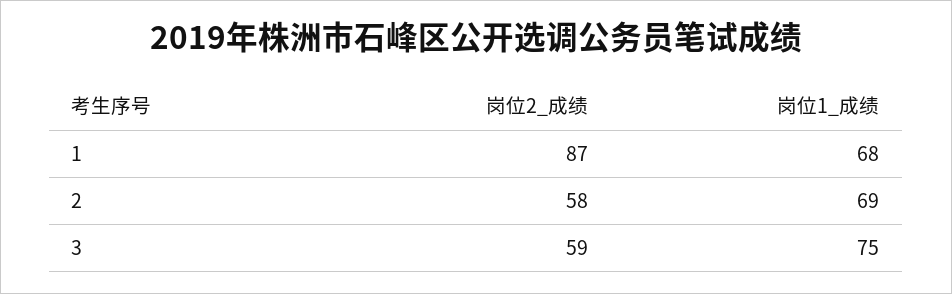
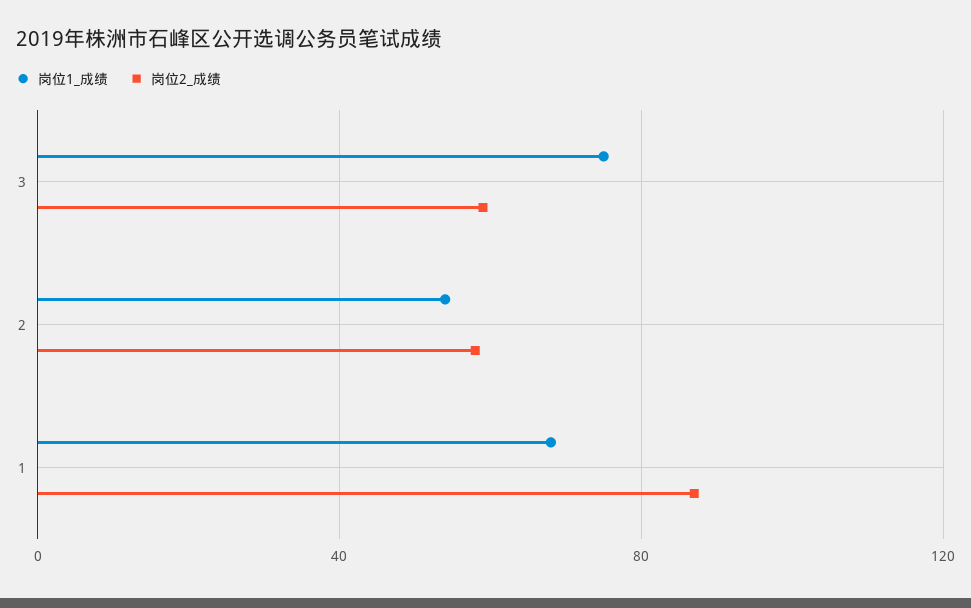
岗位1_成绩, 2: 69 -> 55

